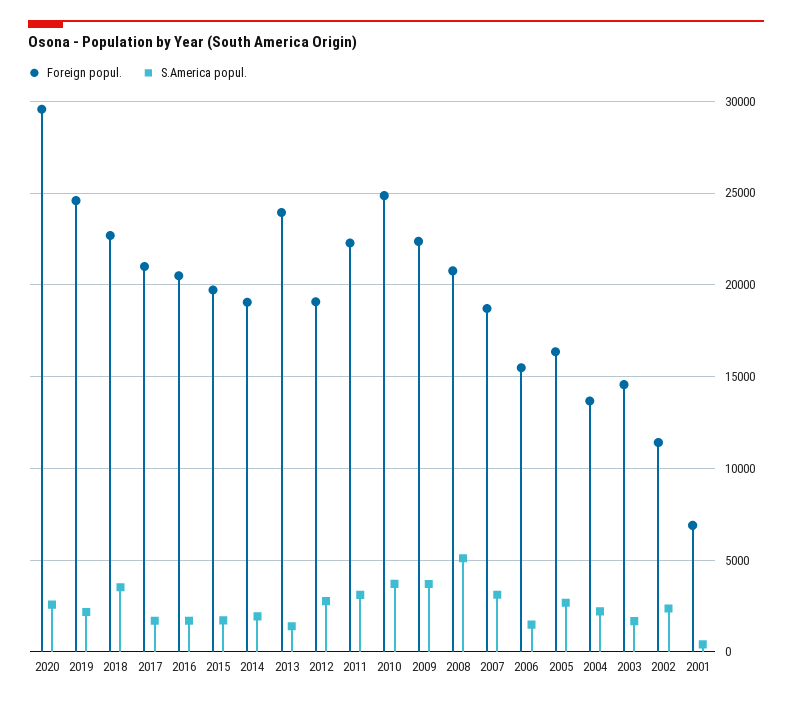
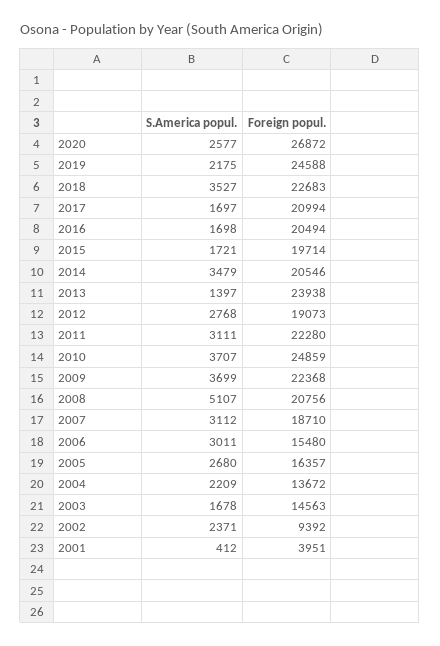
Foreign popul., 2020: 29500 -> 26872
Foreign popul., 2014: 19000 -> 20546
S.America popul., 2014: 2000 -> 3479
S.America popul., 2006: 1500 -> 3011
Foreign popul., 2002: 11500 -> 9392
Foreign popul., 2001: 7000 -> 3951

